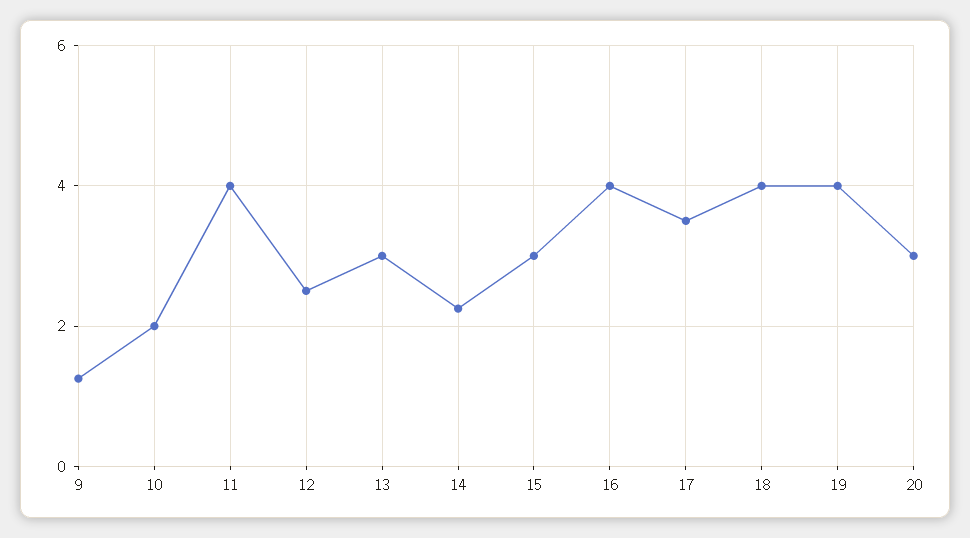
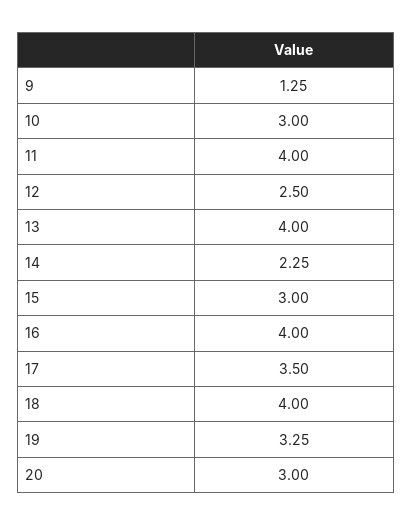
10: 2 -> 3
13: 3 -> 4
19: 4 -> 3.25

